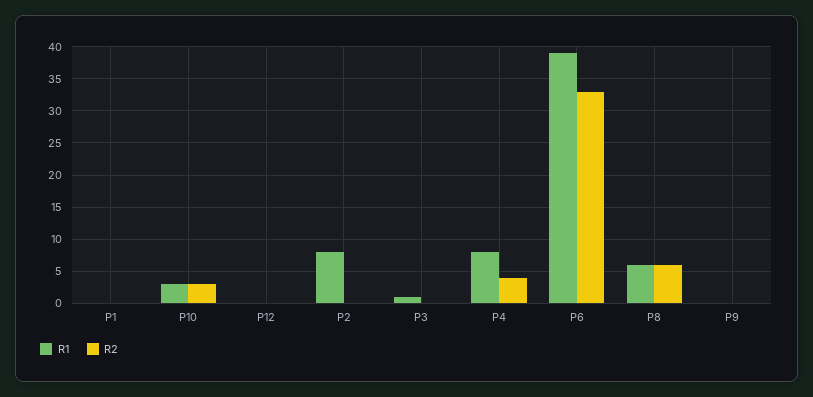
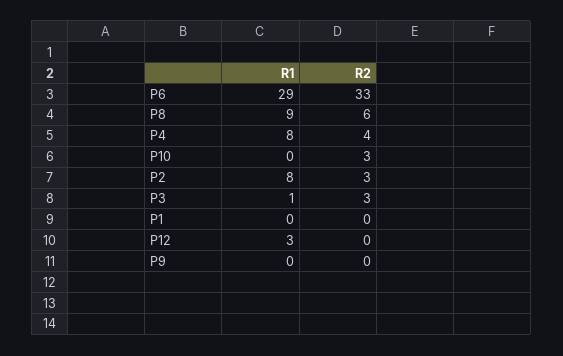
R1, P10: 3 -> 0
R1, P12: 0 -> 3
R2, P2: 0 -> 3
R2, P3: 0 -> 3
R1, P6: 39 -> 29
R1, P8: 6 -> 9

